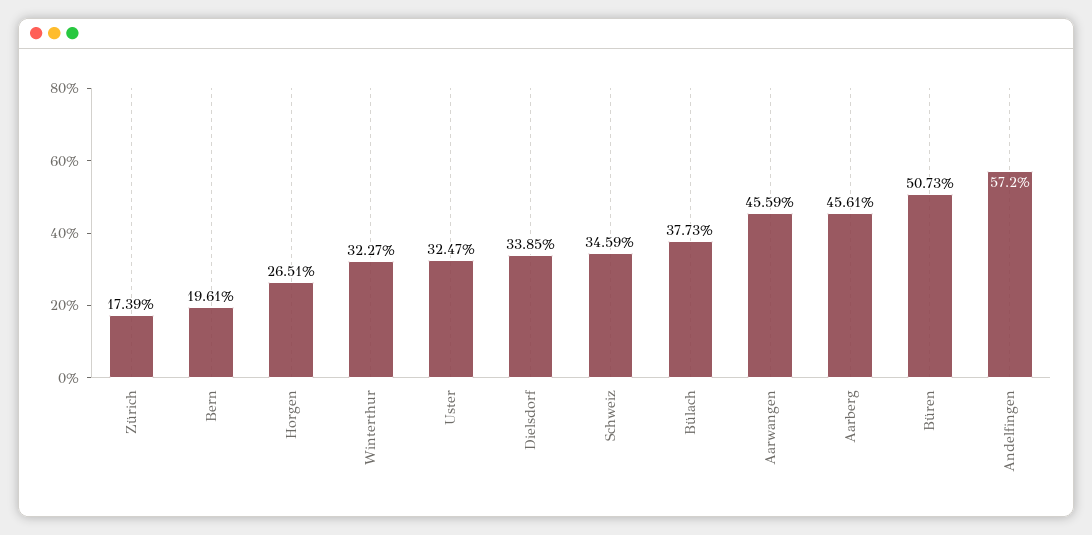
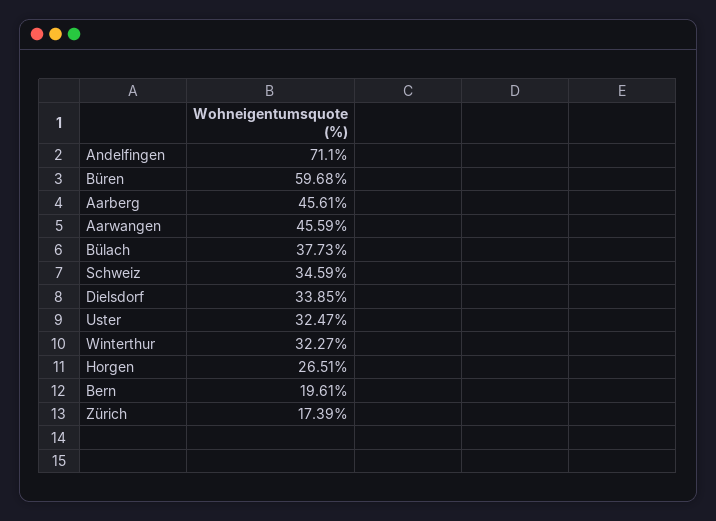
Büren: 50.73 -> 59.68
Andelfingen: 57.2 -> 71.1

